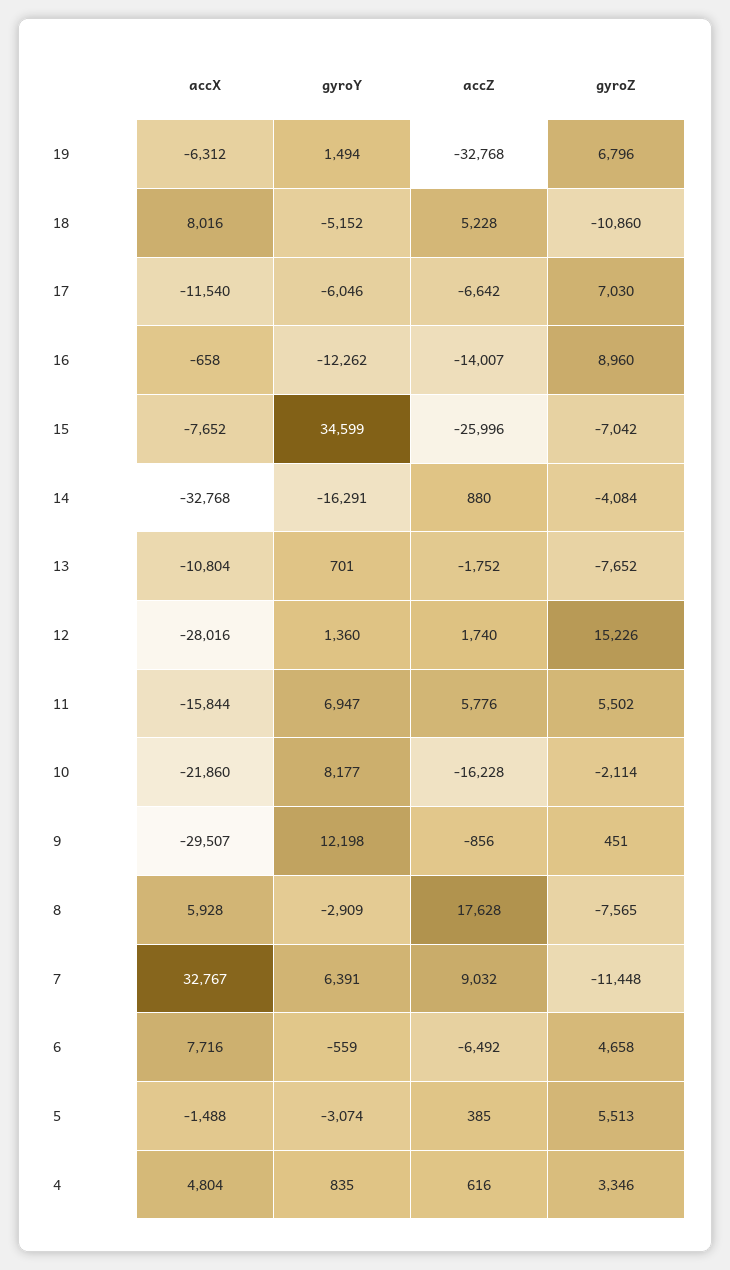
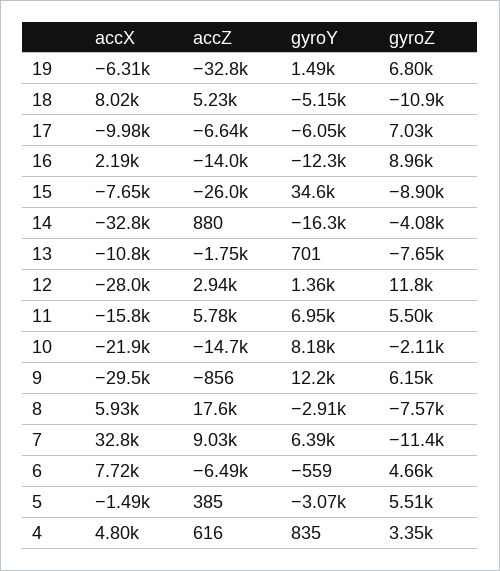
accX, 17: -11540 -> -9980
accX, 16: -658 -> 2190
gyroZ, 15: -7042 -> -8900
accZ, 12: 1740 -> 2940
gyroZ, 12: 15226 -> 11800
accZ, 10: -16228 -> -14700
gyroZ, 9: 451 -> 6150

